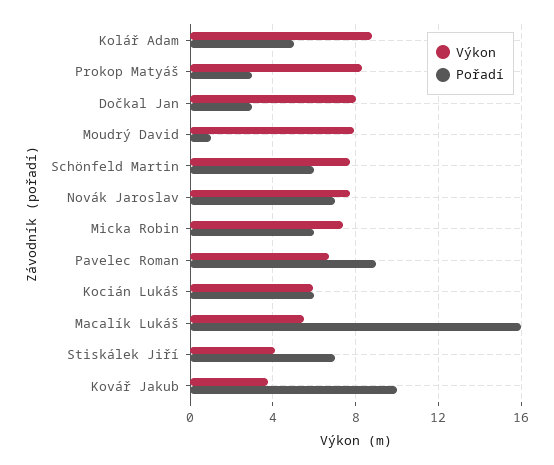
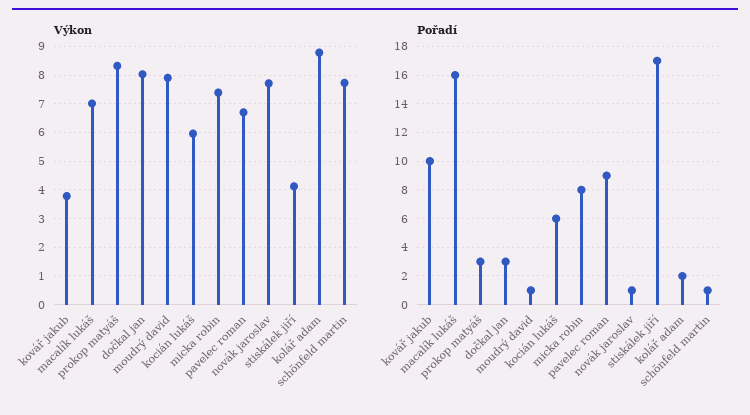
Pořadí, Kolář Adam: 5 -> 2
Pořadí, Schönfeld Martin: 6 -> 1
Pořadí, Novák Jaroslav: 7 -> 1
Pořadí, Micka Robin: 6 -> 8
Výkon, Macalík Lukáš: 5.5 -> 7
Pořadí, Stiskálek Jiří: 7 -> 17

